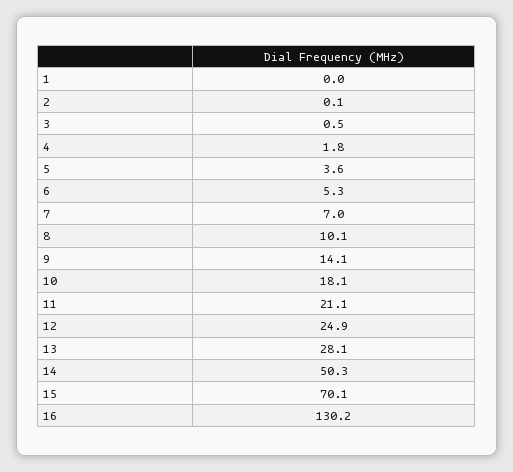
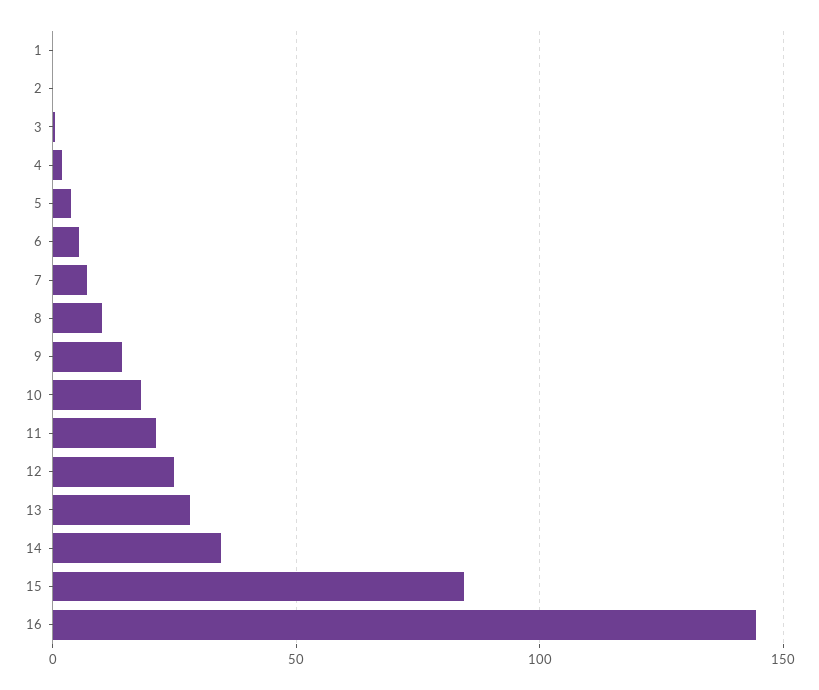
14: 50.3 -> 35
15: 70.1 -> 85
16: 130.2 -> 145

